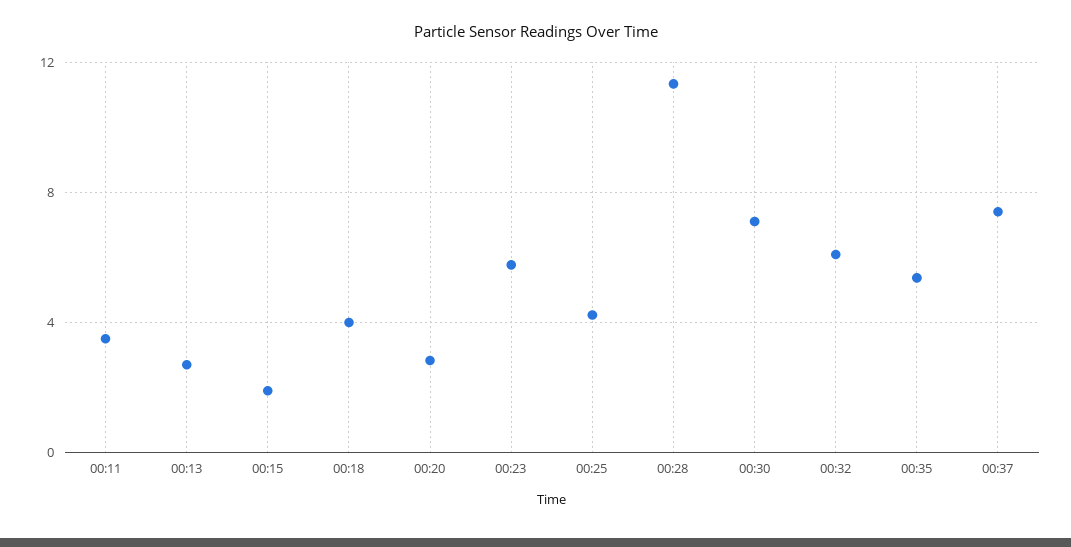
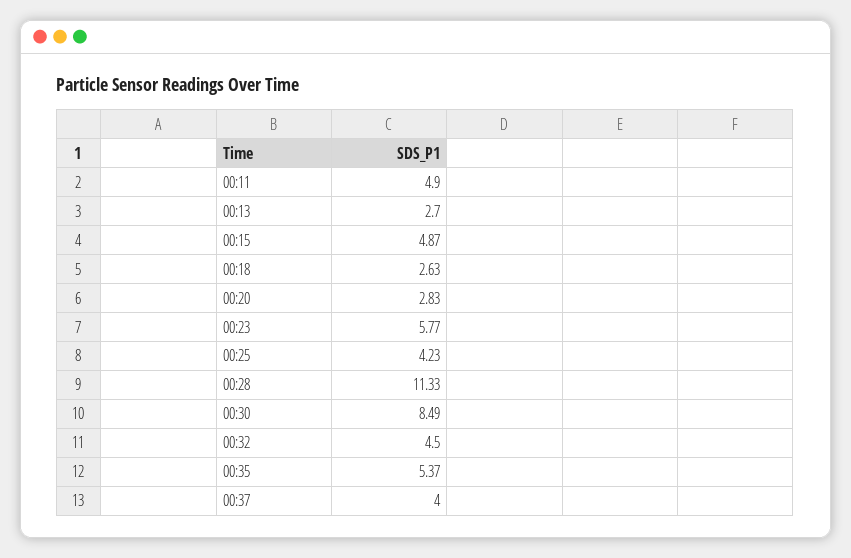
00:11: 3.5 -> 4.9
00:15: 2 -> 4.87
00:18: 4 -> 2.63
00:30: 7 -> 8.49
00:32: 6 -> 4.5
00:37: 7.5 -> 4

